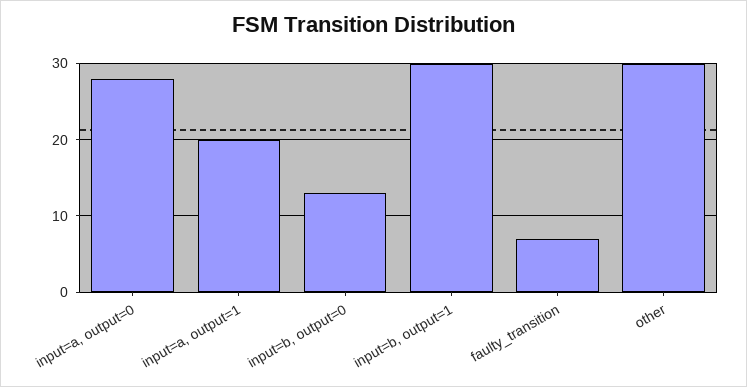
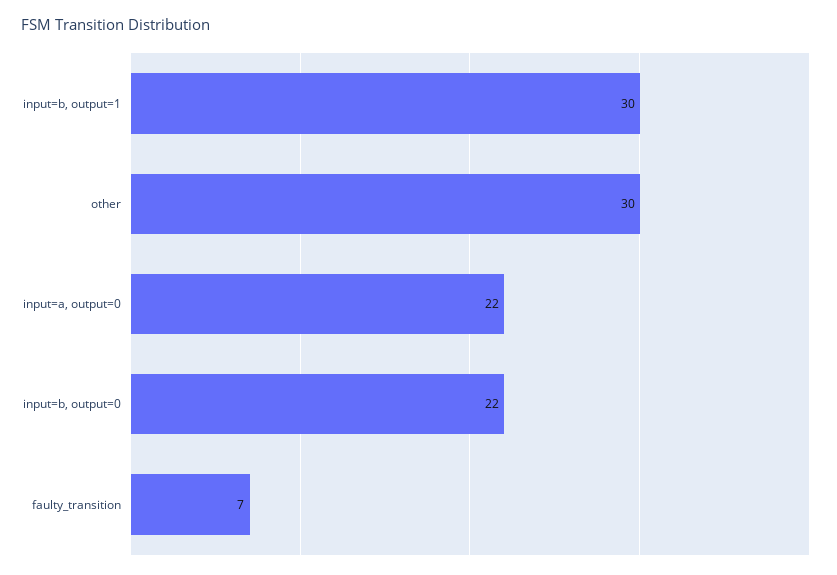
input=a, output=0: 28 -> 22
input=a, output=1: 20 -> none
input=b, output=0: 13 -> 22

